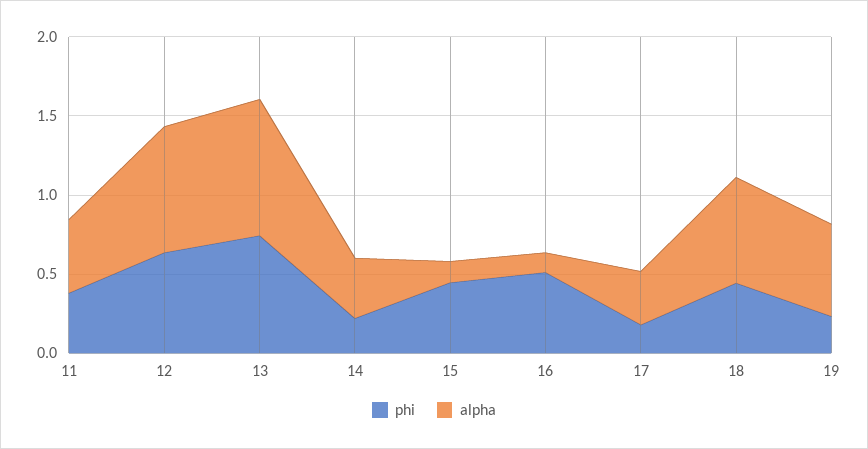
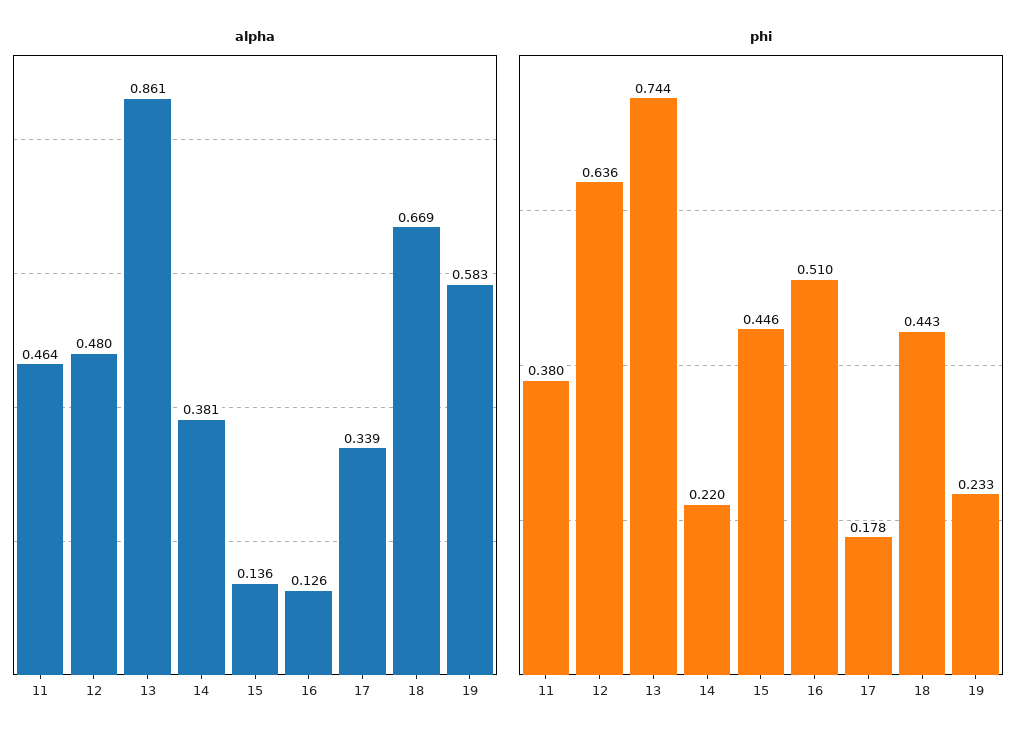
alpha, 12: 0.8 -> 0.48

